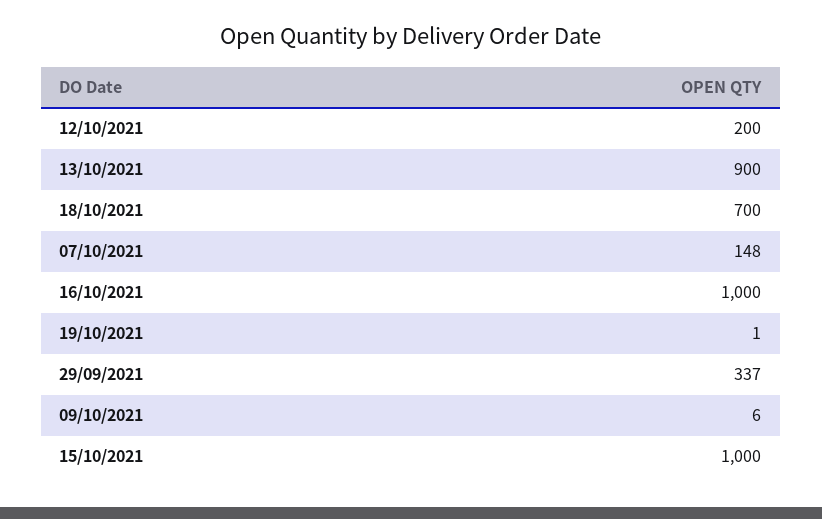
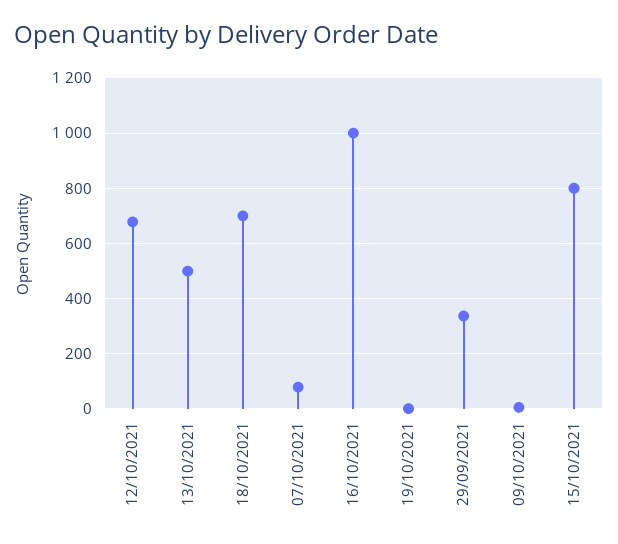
12/10/2021: 200 -> 675
13/10/2021: 900 -> 500
07/10/2021: 148 -> 75
15/10/2021: 1000 -> 800

